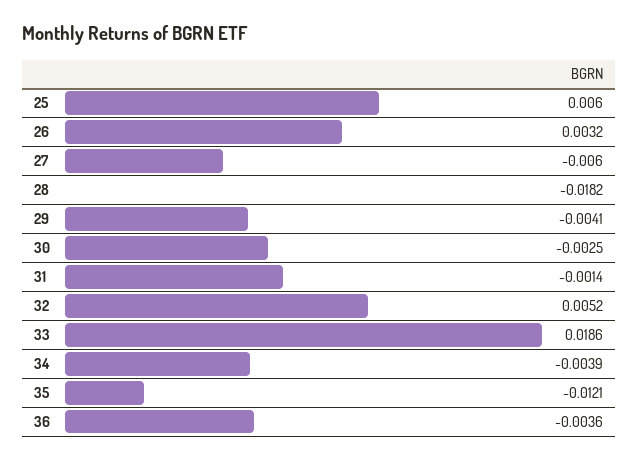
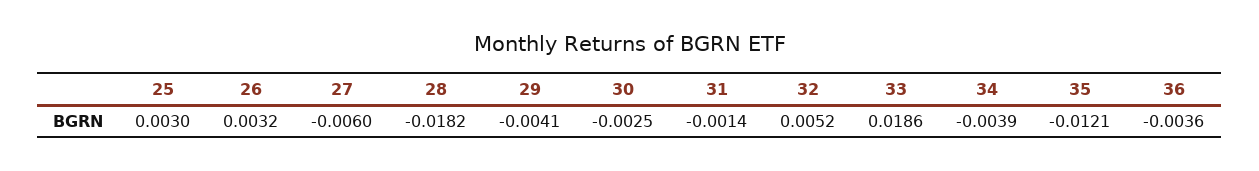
25: 0.006 -> 0.003

